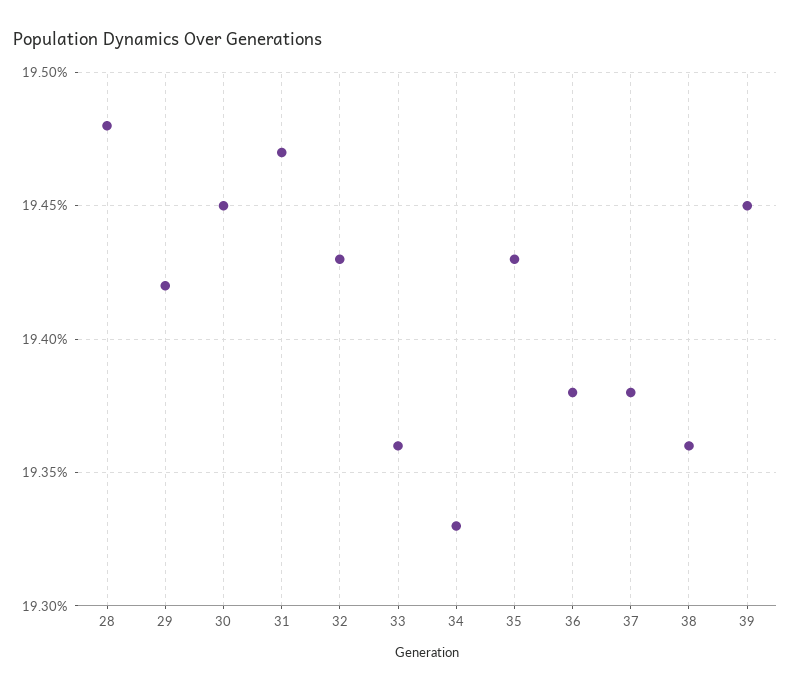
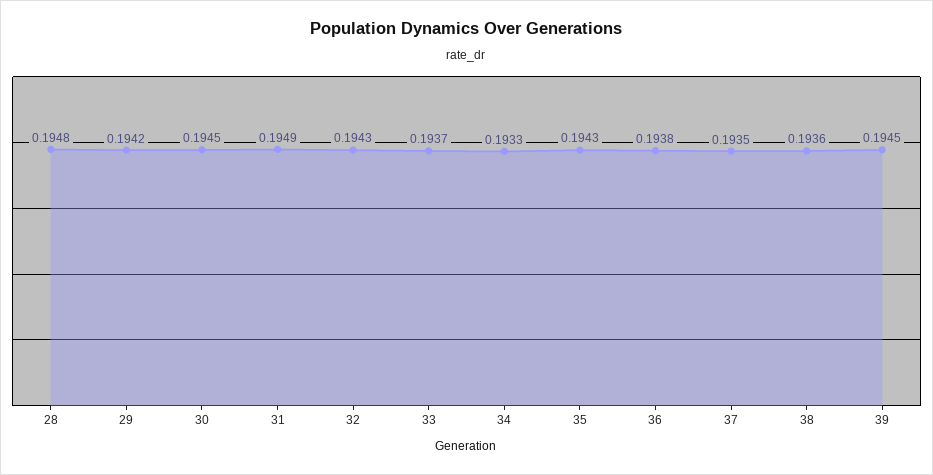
31: 0.1947 -> 0.1949
33: 0.1936 -> 0.1937
37: 0.1938 -> 0.1935

